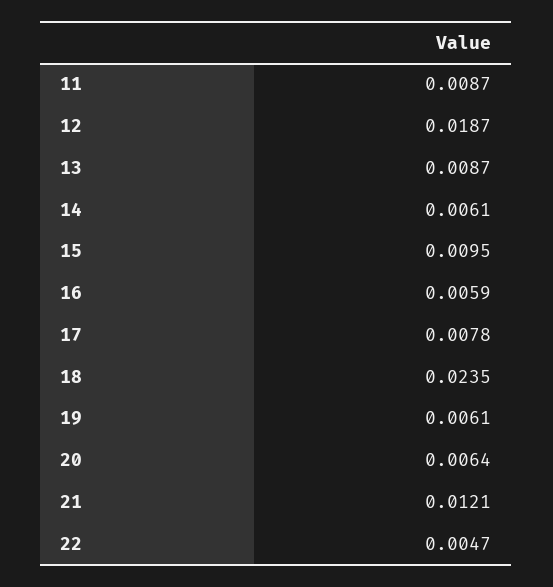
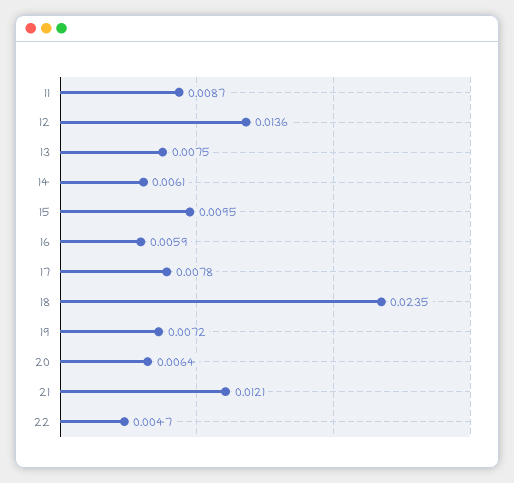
12: 0.0187 -> 0.0136
13: 0.0087 -> 0.0075
19: 0.0061 -> 0.0072

